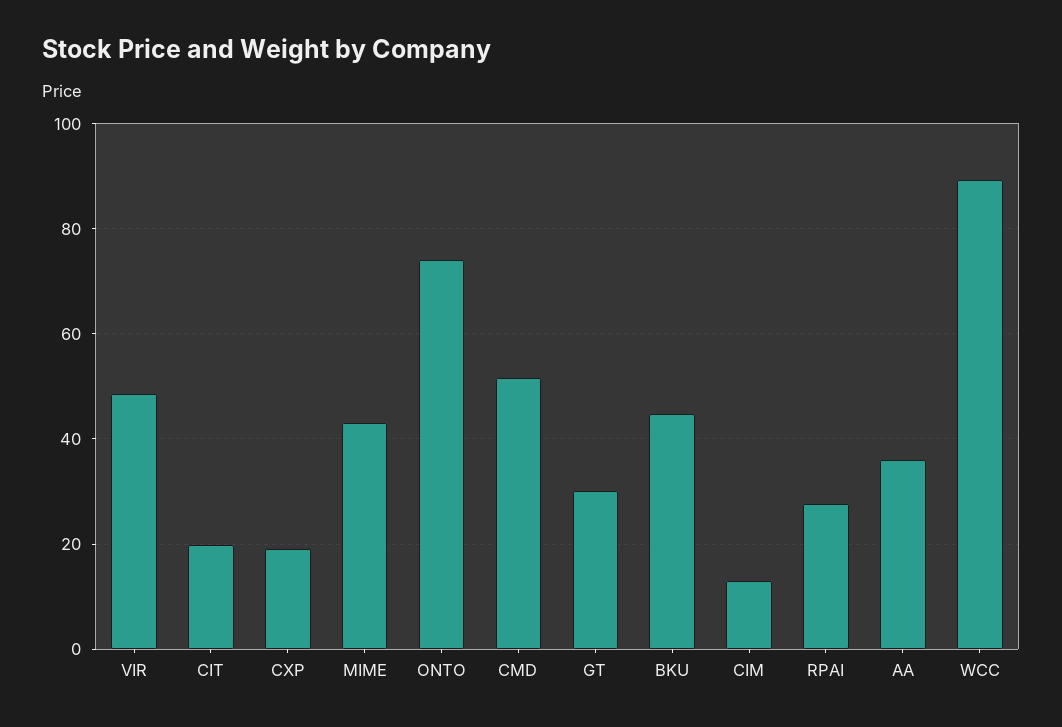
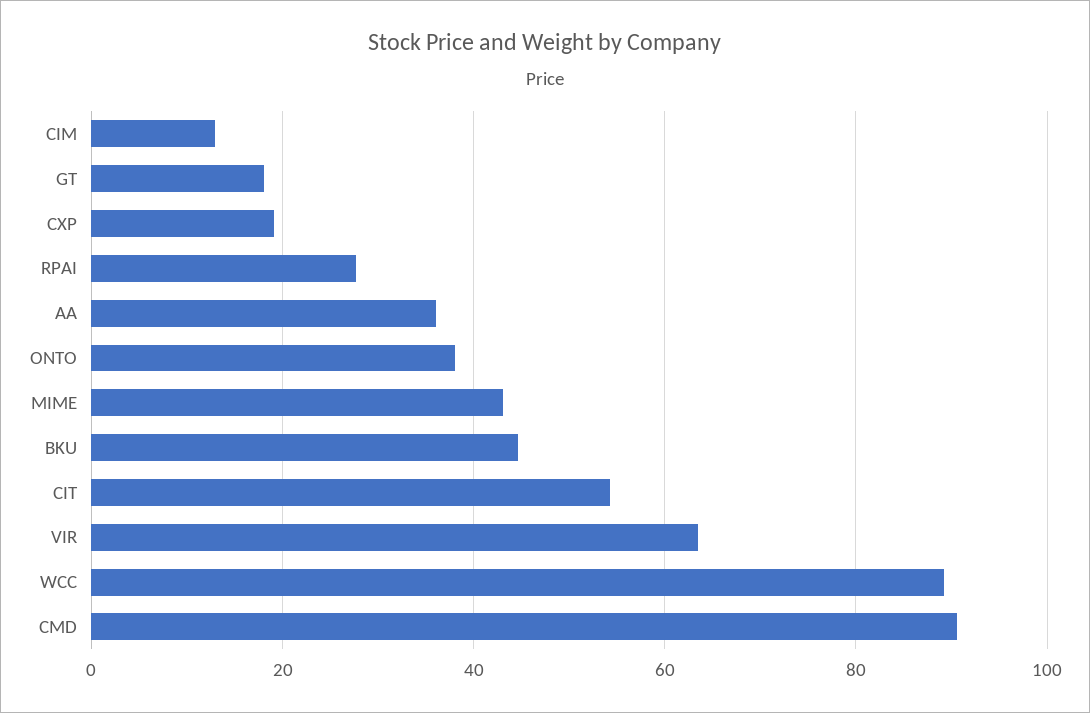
VIR: 48 -> 64
CIT: 20 -> 54
ONTO: 74 -> 38
CMD: 52 -> 90
GT: 30 -> 18

